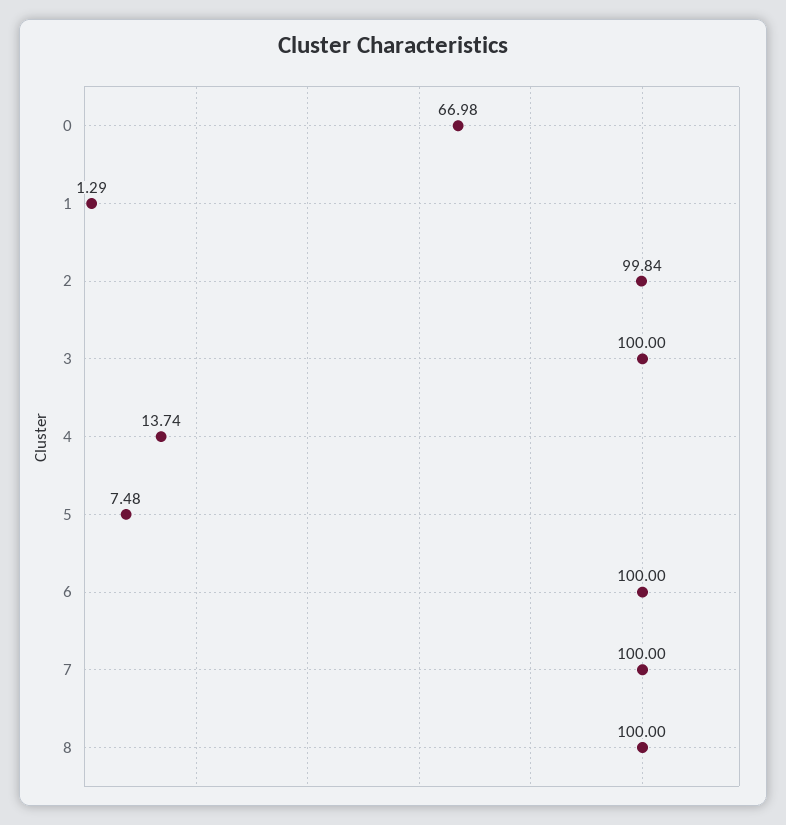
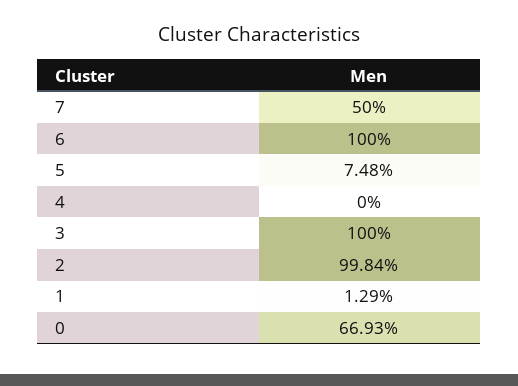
0: 66.98 -> 66.93
4: 13.74 -> 0
7: 100 -> 50
8: 100 -> none

